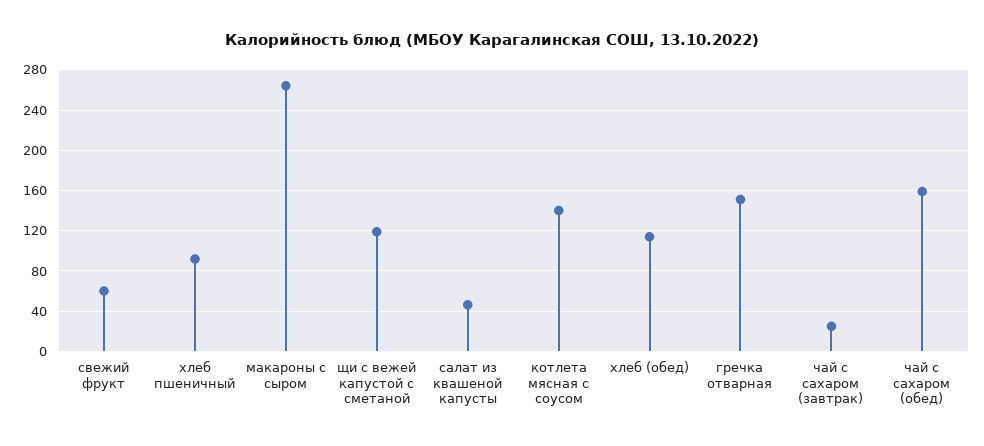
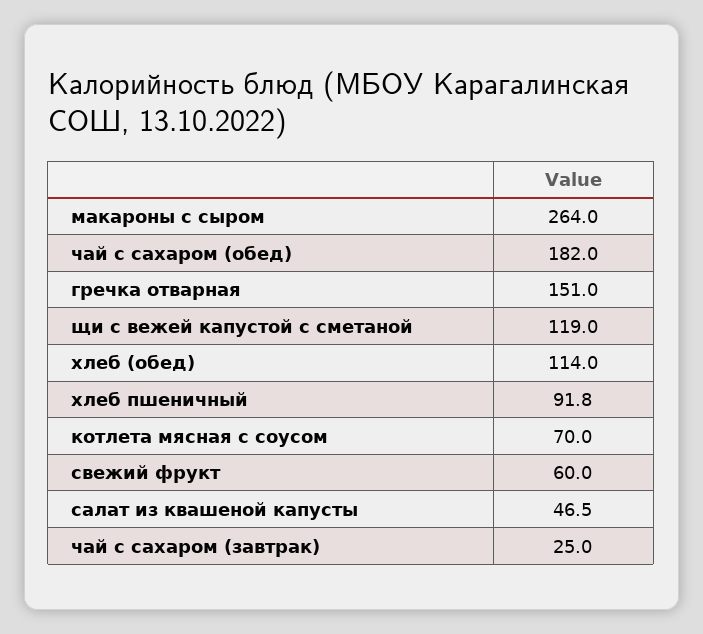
котлета мясная с соусом: 140 -> 70
чай с сахаром (обед): 160 -> 182

